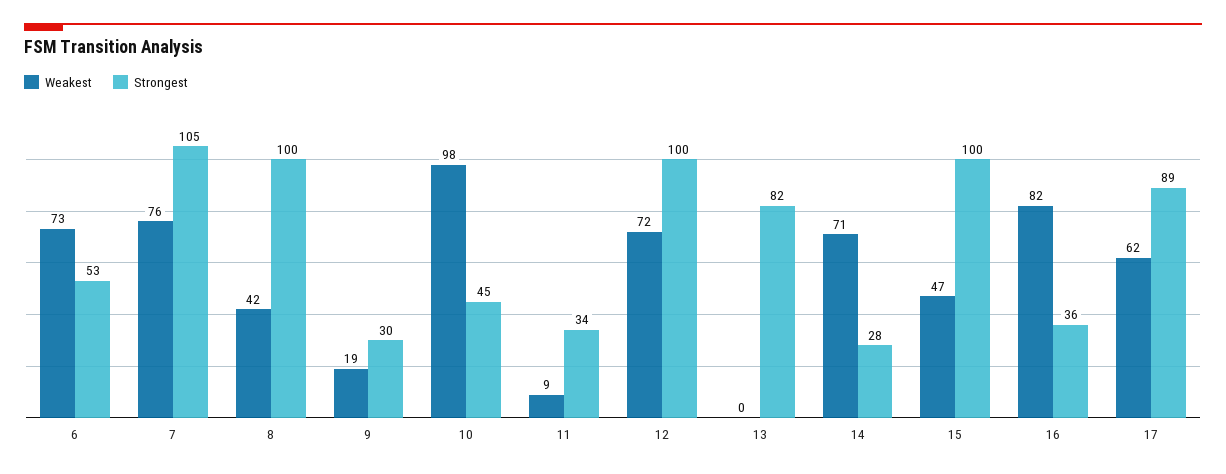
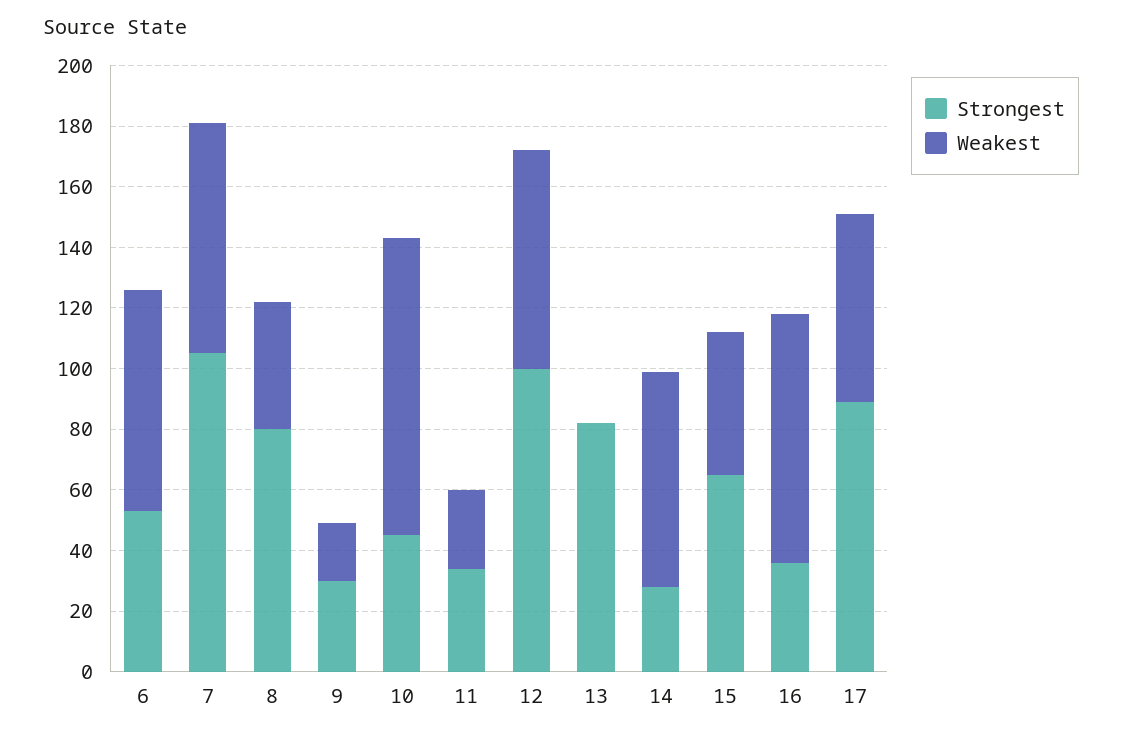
Strongest, 8: 100 -> 80
Weakest, 11: 9 -> 25
Strongest, 15: 100 -> 65

